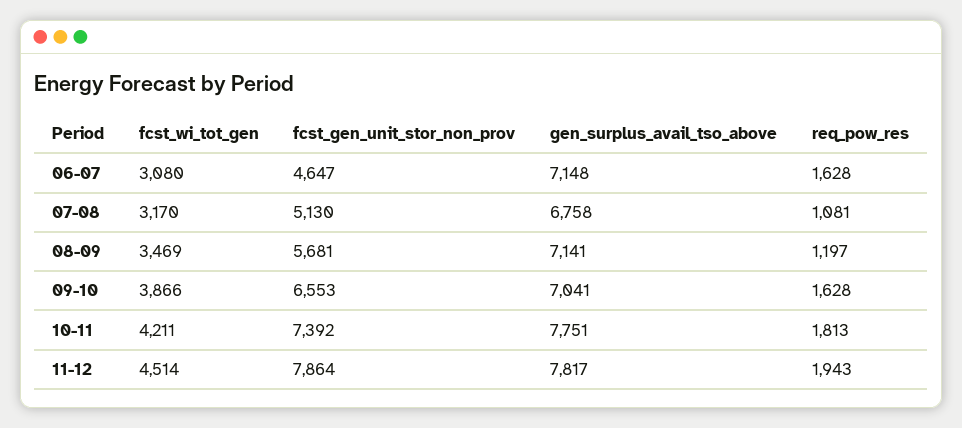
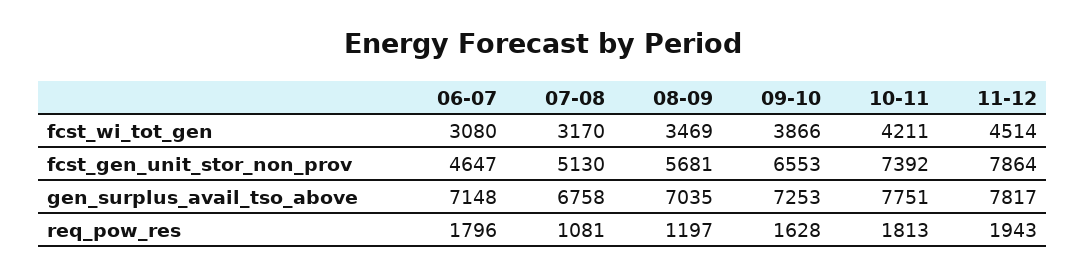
req_pow_res, 06-07: 1628 -> 1796
gen_surplus_avail_tso_above, 08-09: 7141 -> 7035
gen_surplus_avail_tso_above, 09-10: 7041 -> 7253

